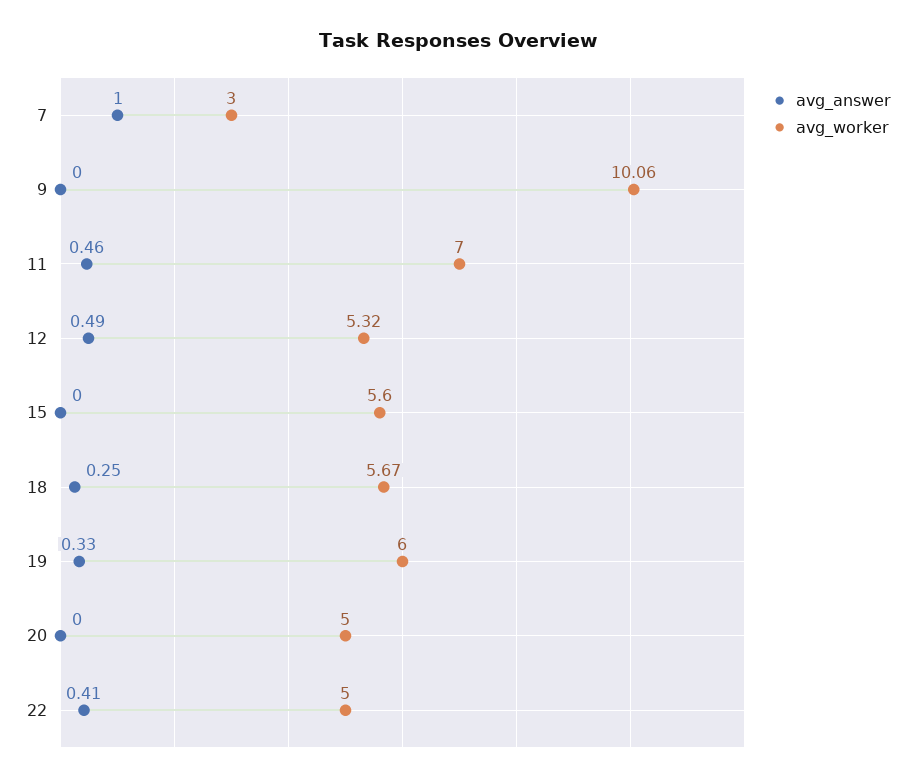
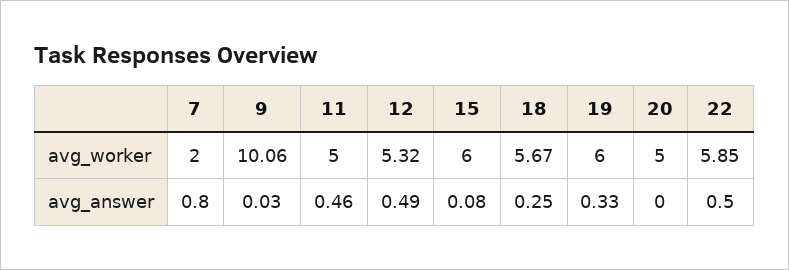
avg_answer, 7: 1 -> 0.8
avg_worker, 7: 3 -> 2
avg_answer, 9: 0 -> 0.03
avg_worker, 11: 7 -> 5
avg_answer, 15: 0 -> 0.08
avg_worker, 15: 5.6 -> 6
avg_answer, 22: 0.41 -> 0.5
avg_worker, 22: 5 -> 5.85

